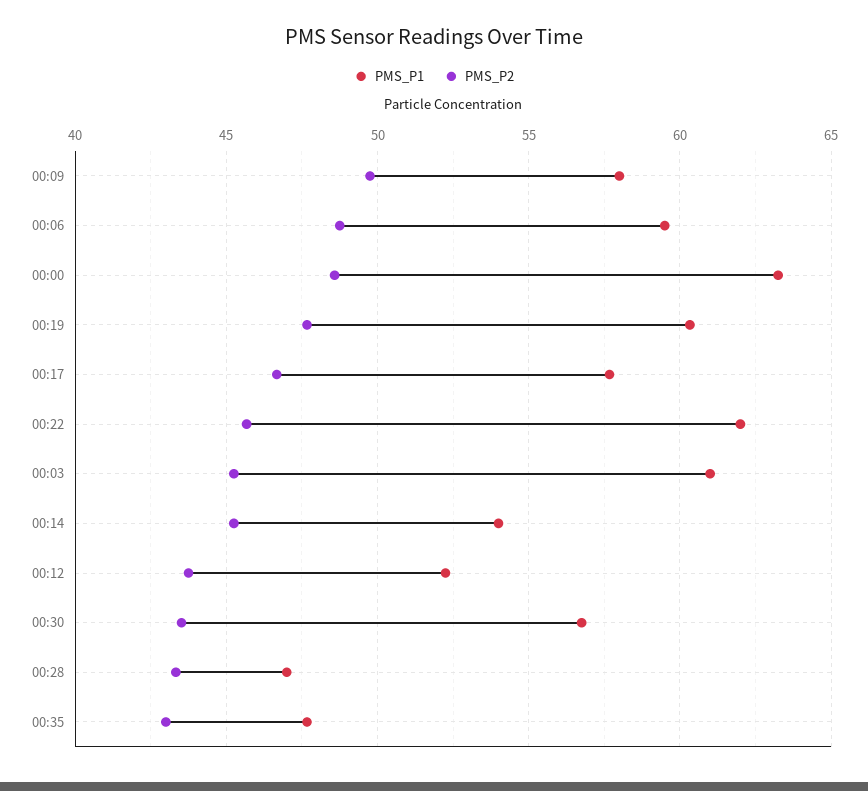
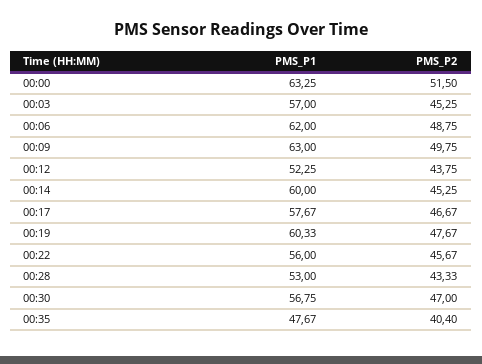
PMS_P1, 00:09: 58 -> 63
PMS_P1, 00:06: 59.5 -> 62
PMS_P2, 00:00: 48.5 -> 51.5
PMS_P1, 00:22: 62 -> 56
PMS_P1, 00:03: 61 -> 57
PMS_P1, 00:14: 54 -> 60
PMS_P2, 00:30: 43.5 -> 47
PMS_P1, 00:28: 47 -> 53
PMS_P2, 00:35: 43 -> 40.4

